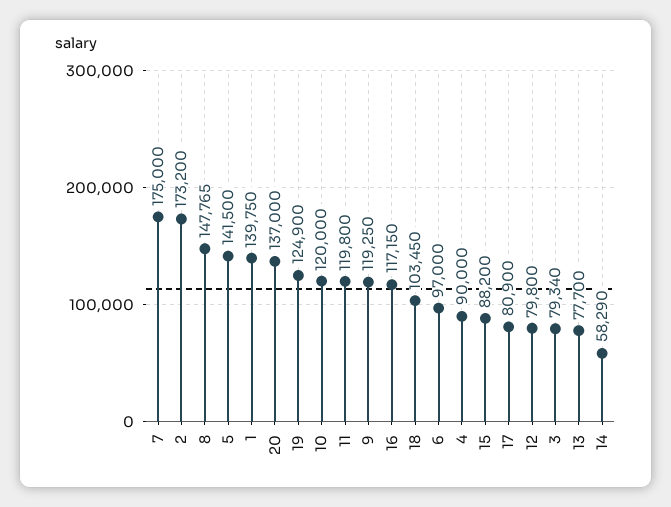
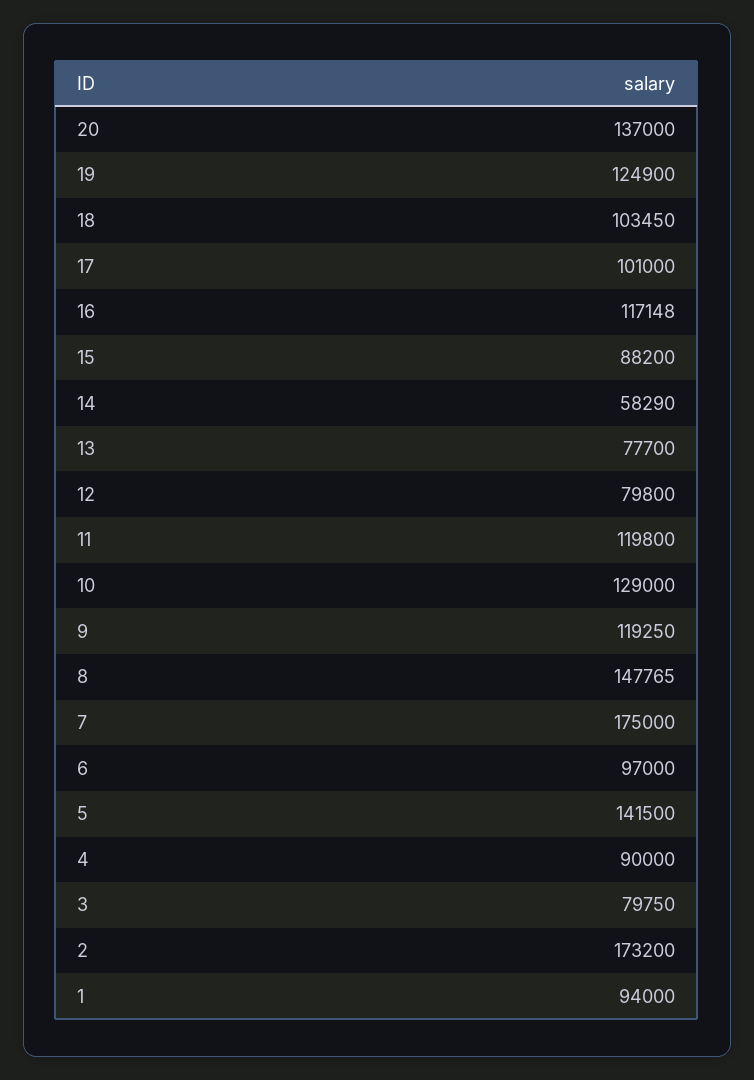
1: 139750 -> 94000
10: 120000 -> 129000
16: 117150 -> 117148
17: 80900 -> 101000
3: 79340 -> 79750

